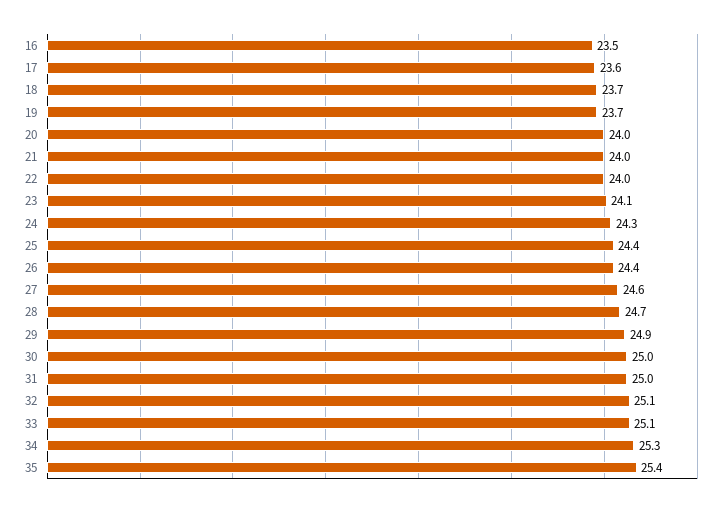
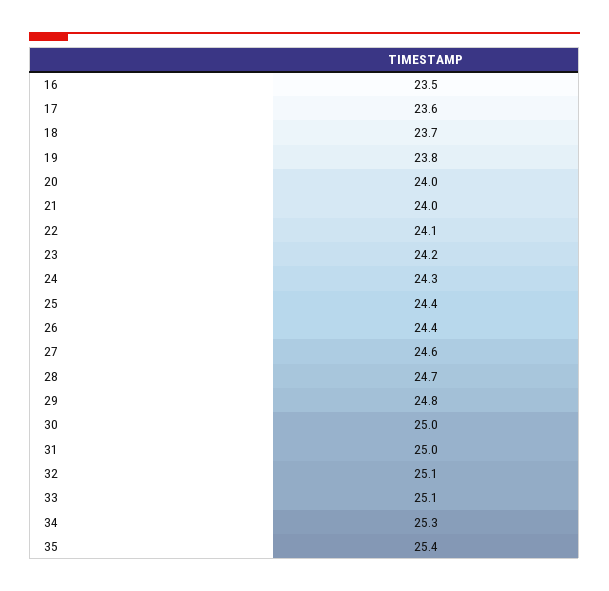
19: 23.7 -> 23.8
22: 24 -> 24.1
23: 24.1 -> 24.2
29: 24.9 -> 24.8

